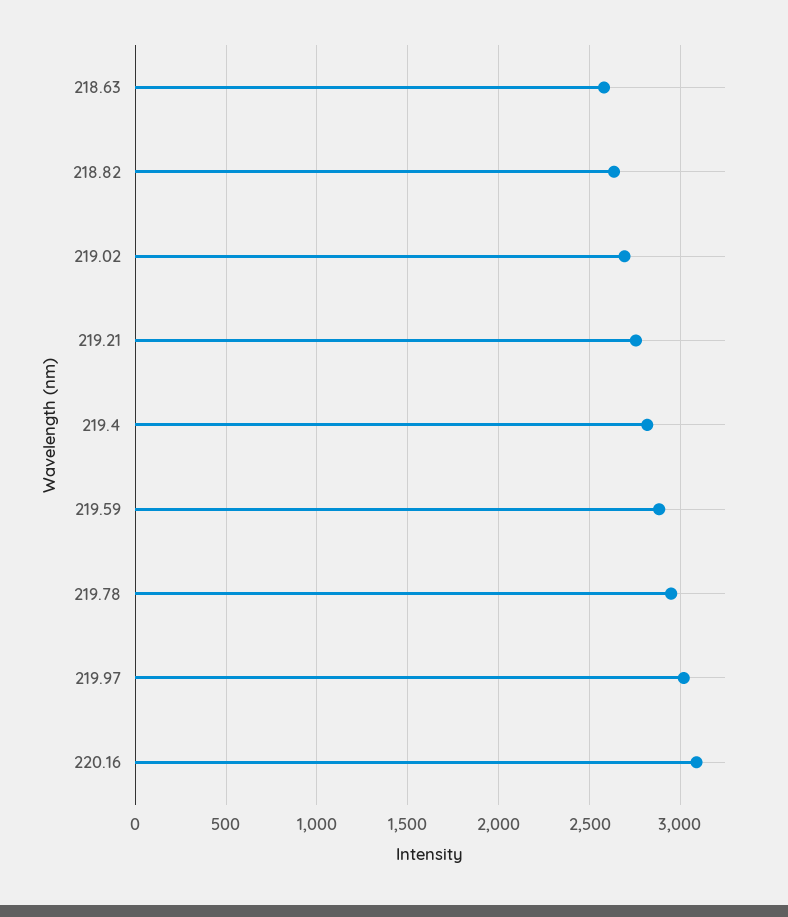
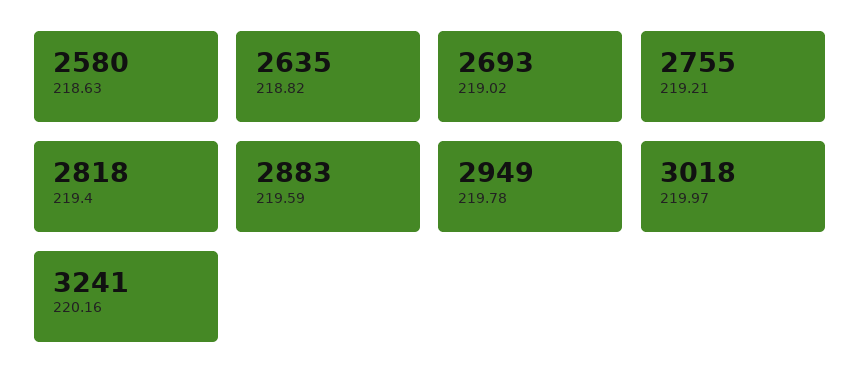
220.16: 3100 -> 3241

